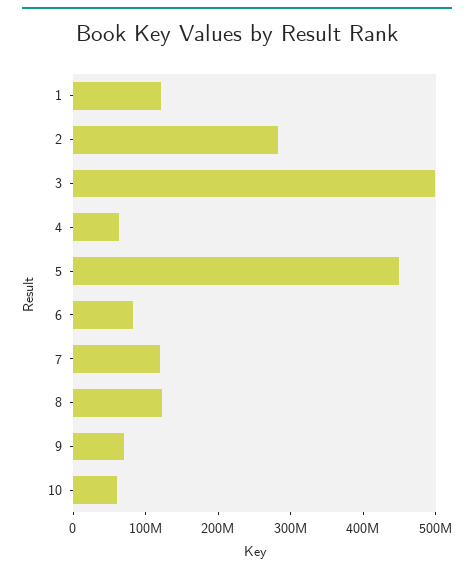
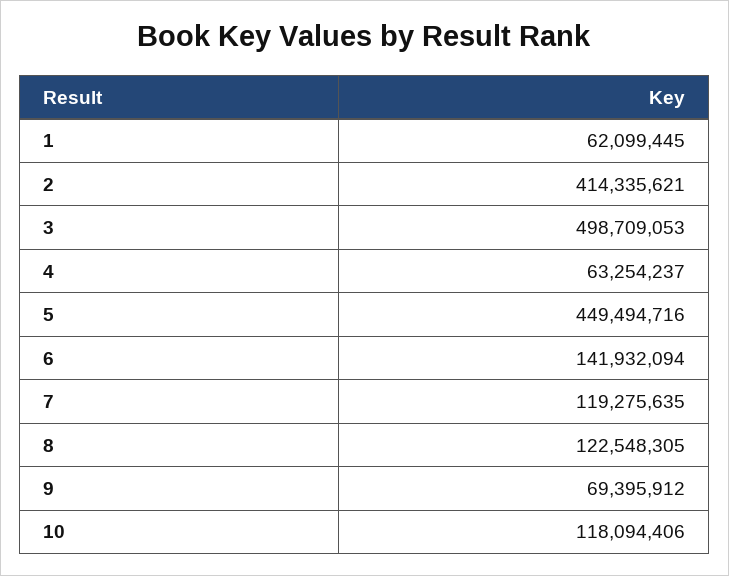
1: 120000000 -> 62099445
2: 280000000 -> 414335621
6: 80000000 -> 141932094
10: 60000000 -> 118094406

